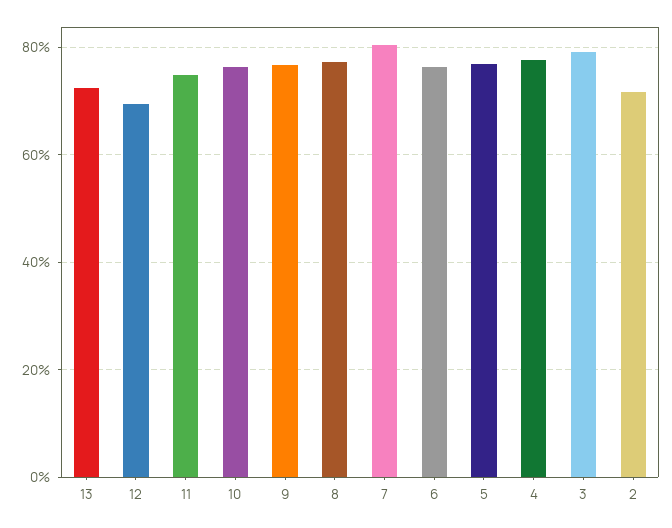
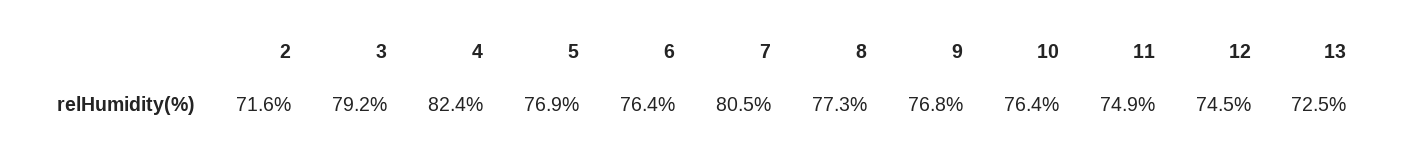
12: 70 -> 74.5
4: 78 -> 82.4

